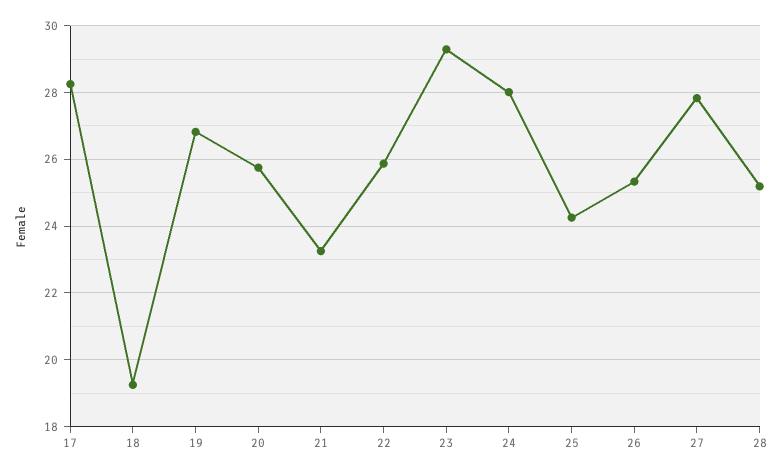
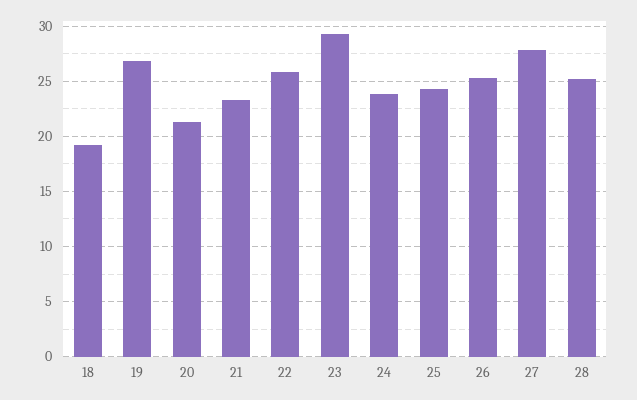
17: 28.2 -> none
20: 25.8 -> 21
24: 28 -> 24

